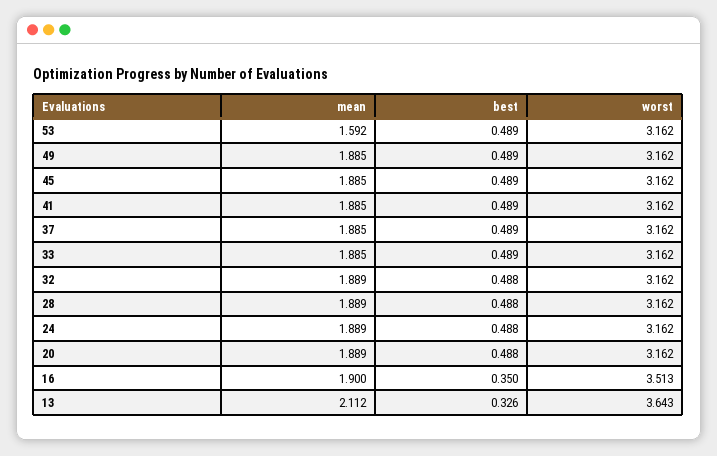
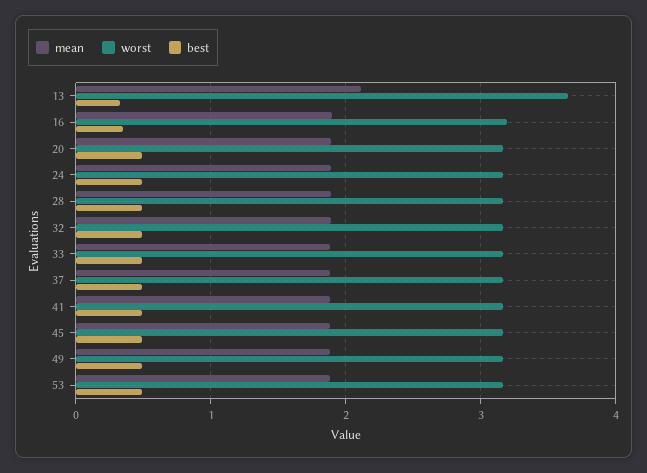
mean, 53: 1.592 -> 1.9
worst, 16: 3.513 -> 3.2

